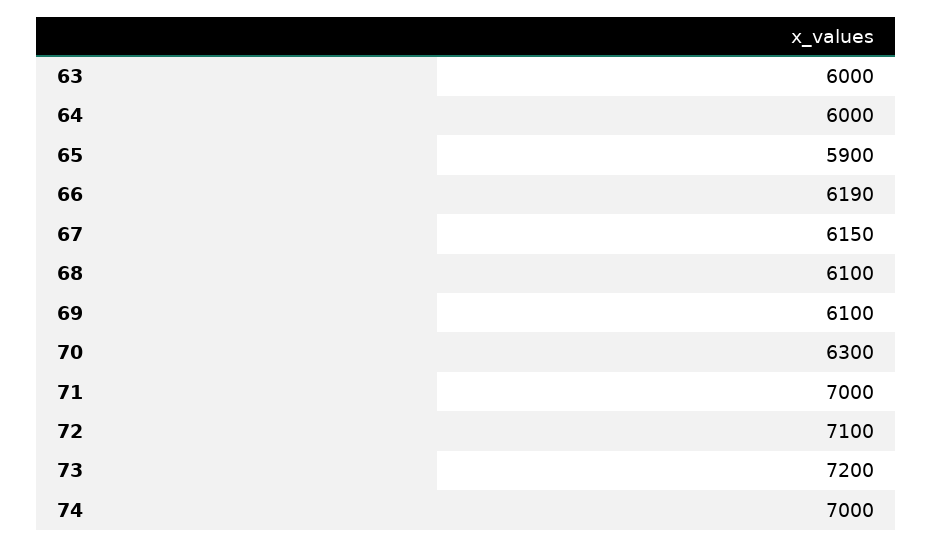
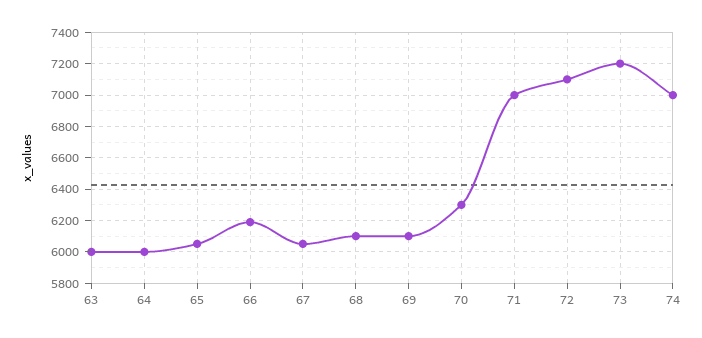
65: 5900 -> 6050
67: 6150 -> 6050

